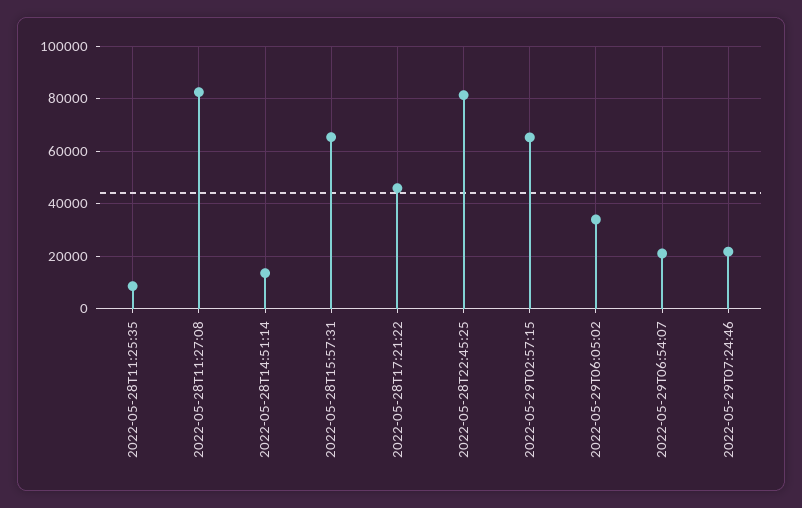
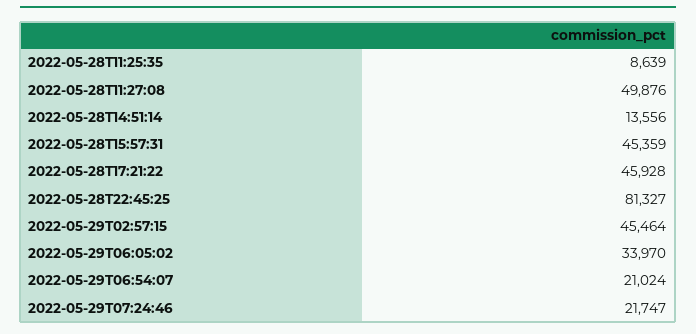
2022-05-28T11:27:08: 82500 -> 49876
2022-05-28T15:57:31: 65000 -> 45359
2022-05-29T02:57:15: 65000 -> 45464

